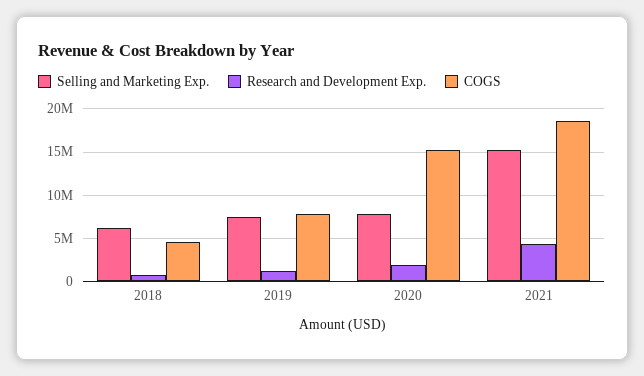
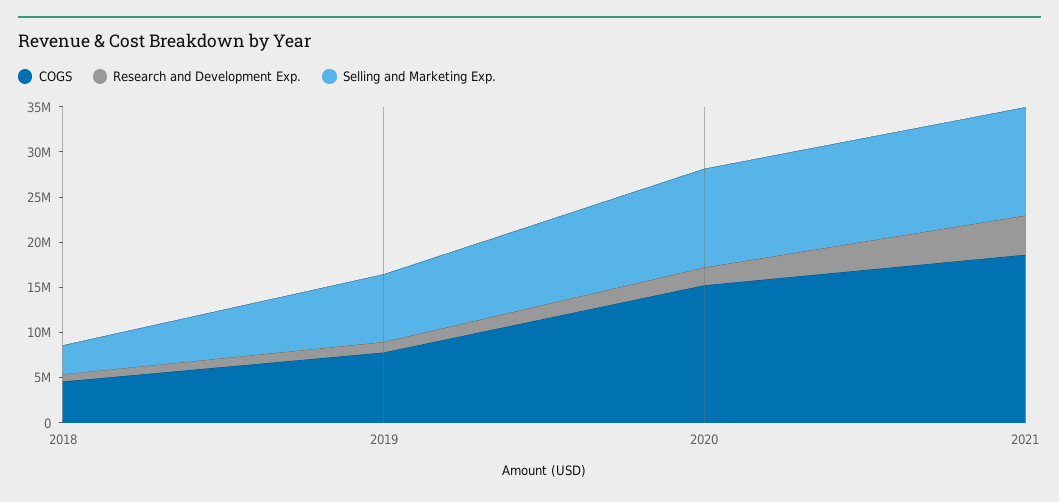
Selling and Marketing Exp., 2018: 6000000 -> 3000000
Selling and Marketing Exp., 2020: 8000000 -> 11000000
Selling and Marketing Exp., 2021: 15000000 -> 12000000

